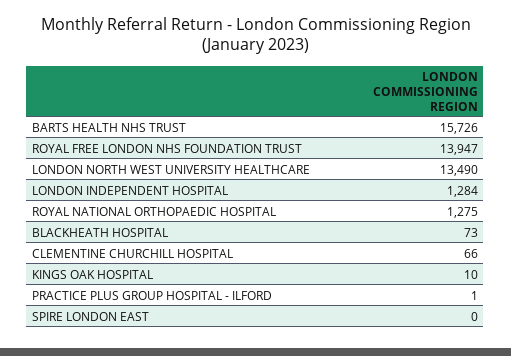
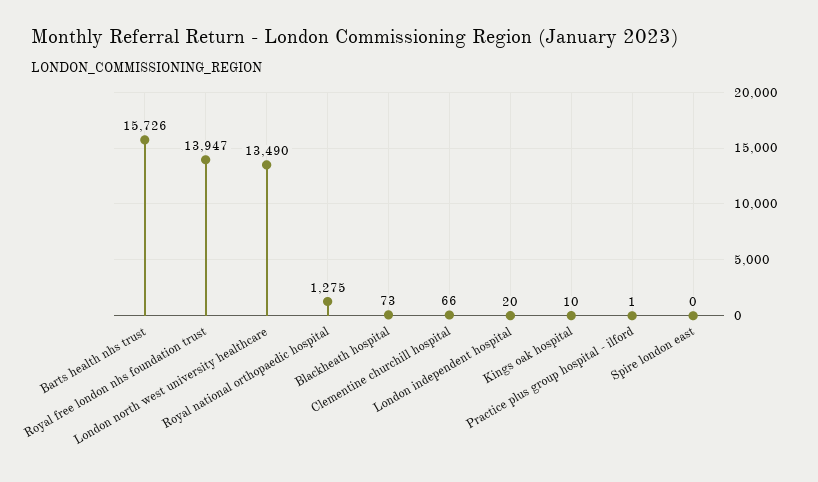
LONDON INDEPENDENT HOSPITAL: 1284 -> 20

